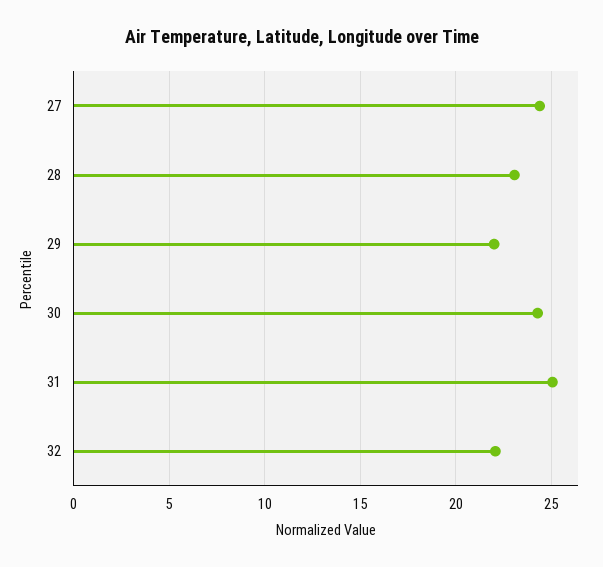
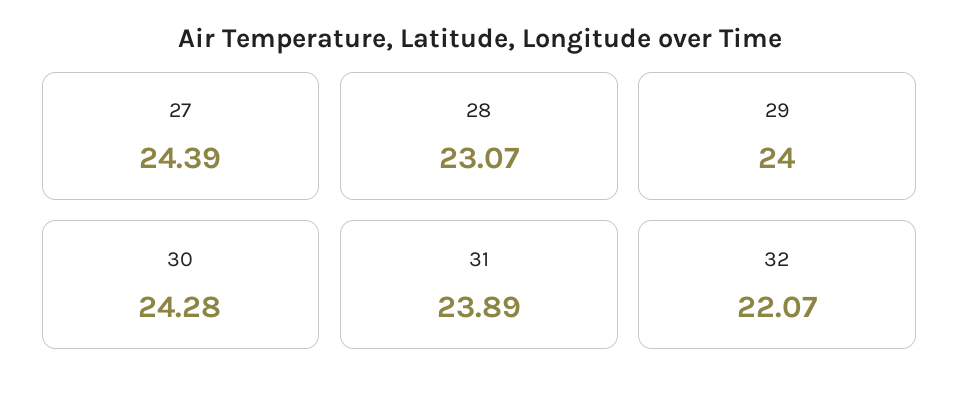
29: 22 -> 24
31: 25 -> 23.89

